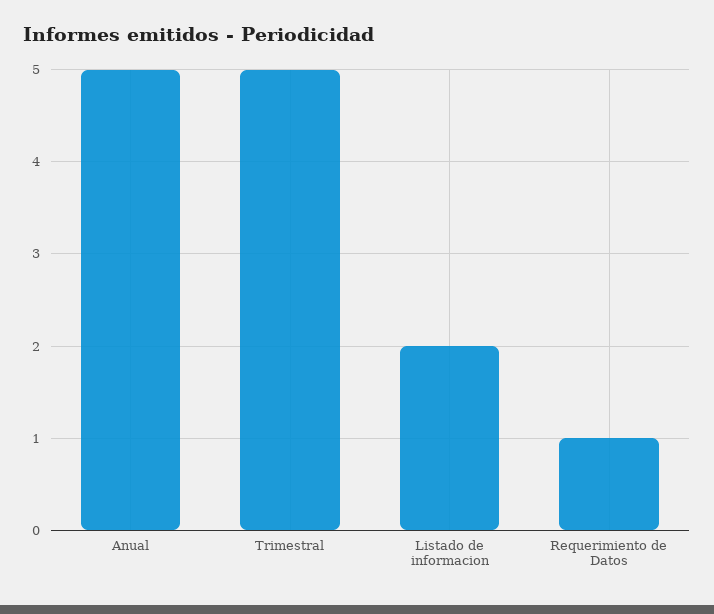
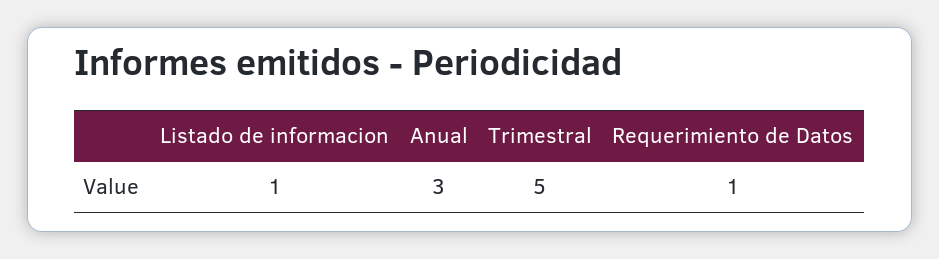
Anual: 5 -> 3
Listado de informacion: 2 -> 1

